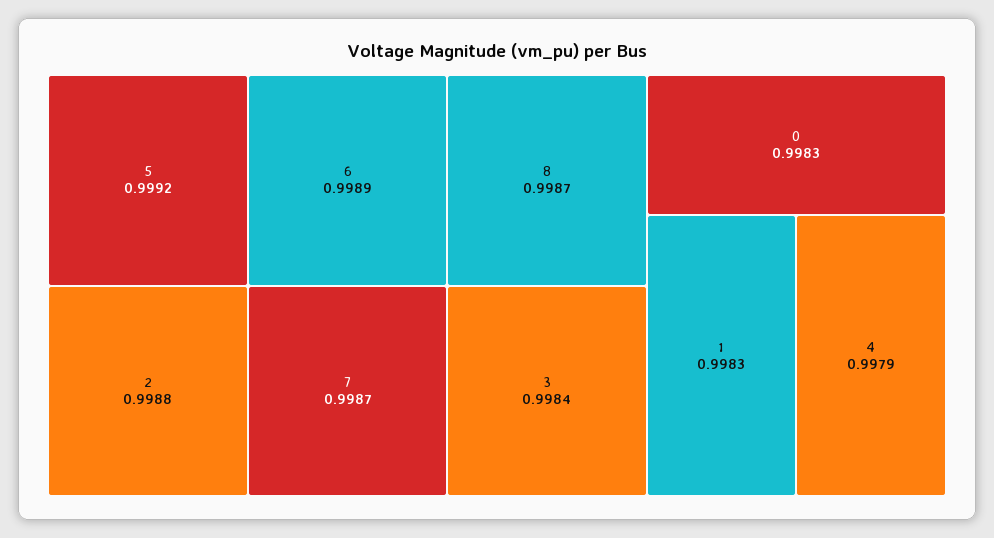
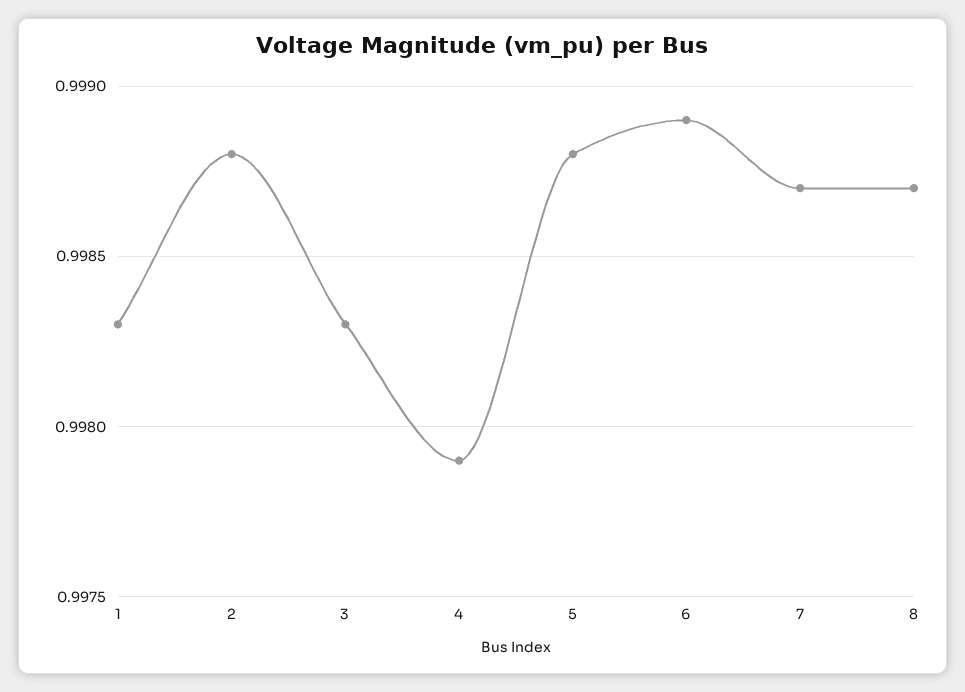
5: 0.9992 -> 0.9988
3: 0.9984 -> 0.9983
0: 0.9983 -> none

